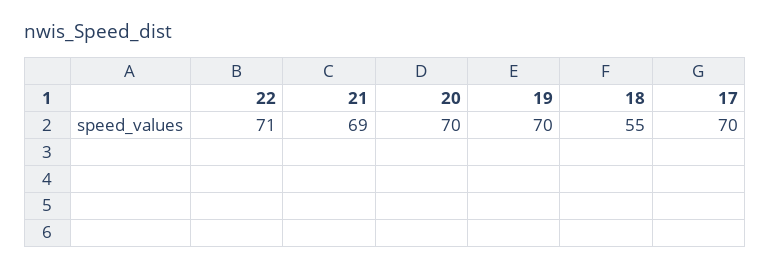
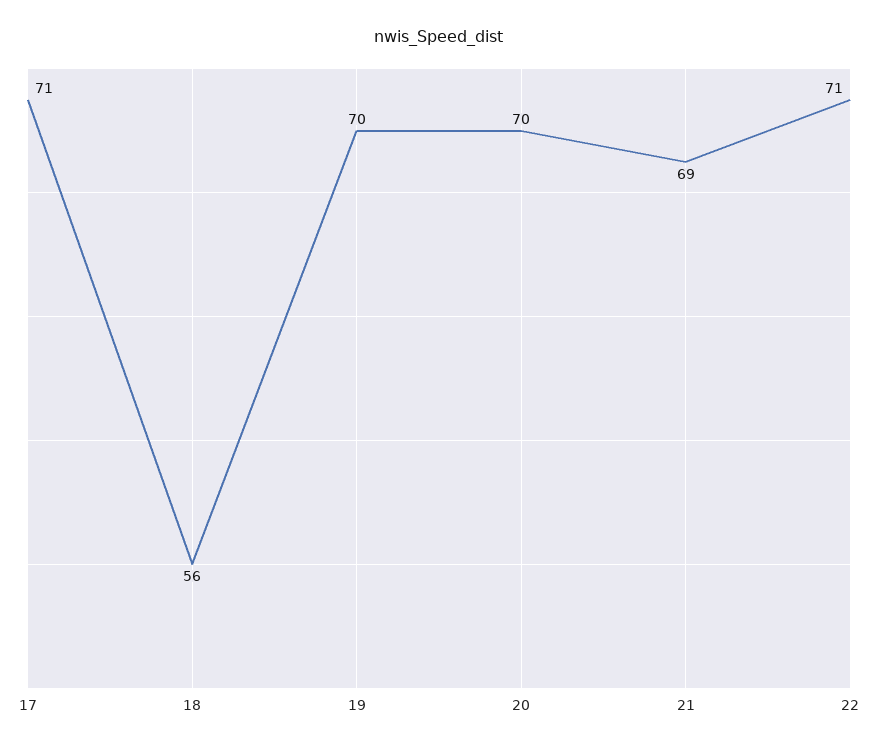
18: 55 -> 56
17: 70 -> 71

